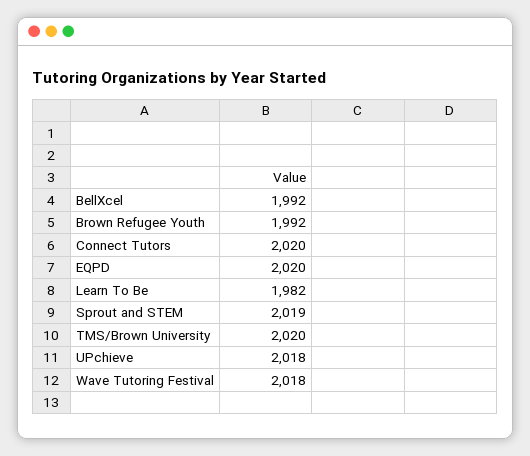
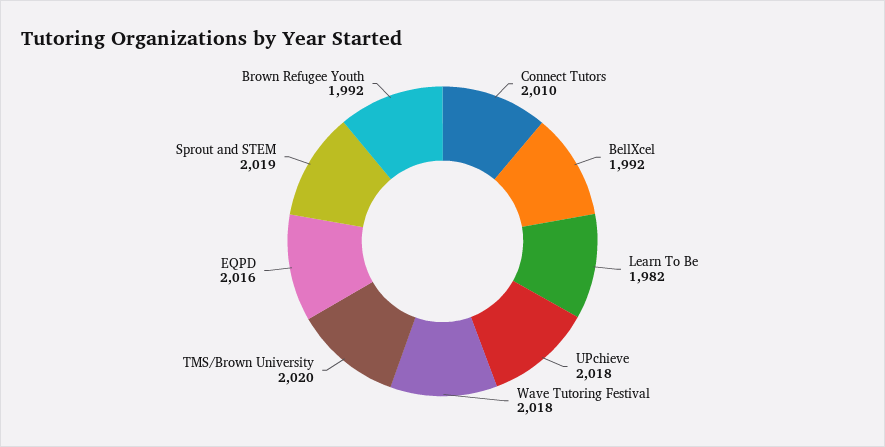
Connect Tutors: 2020 -> 2010
EQPD: 2020 -> 2016

